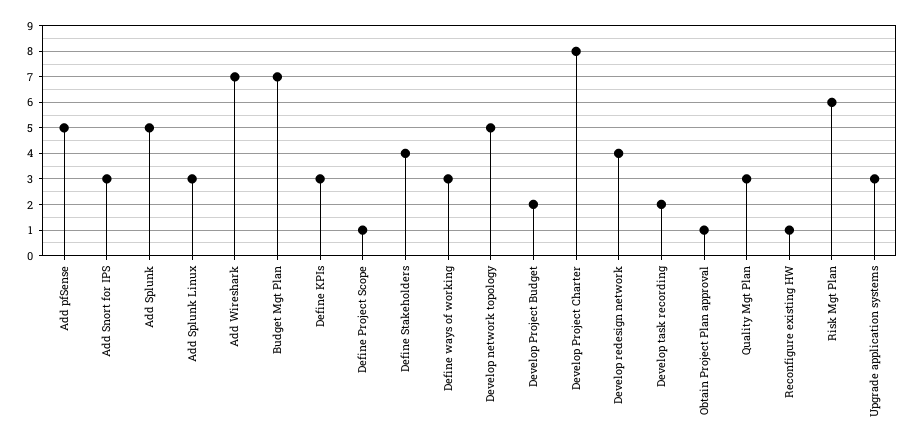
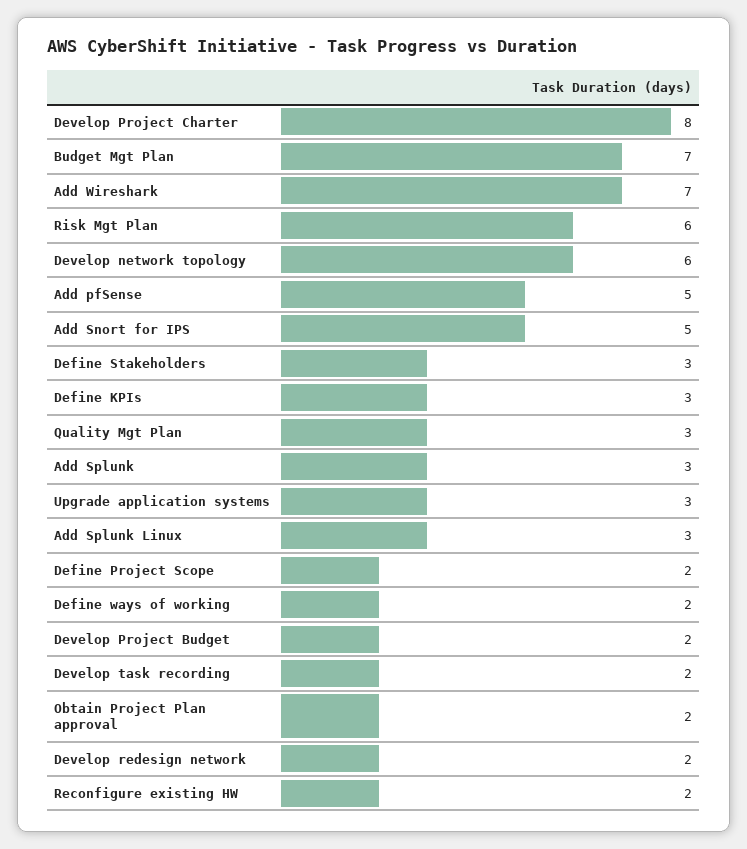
Add Snort for IPS: 3 -> 5
Add Splunk: 5 -> 3
Define Project Scope: 1 -> 2
Define Stakeholders: 4 -> 3
Define ways of working: 3 -> 2
Develop network topology: 5 -> 6
Develop redesign network: 4 -> 2
Obtain Project Plan approval: 1 -> 2
Reconfigure existing HW: 1 -> 2

